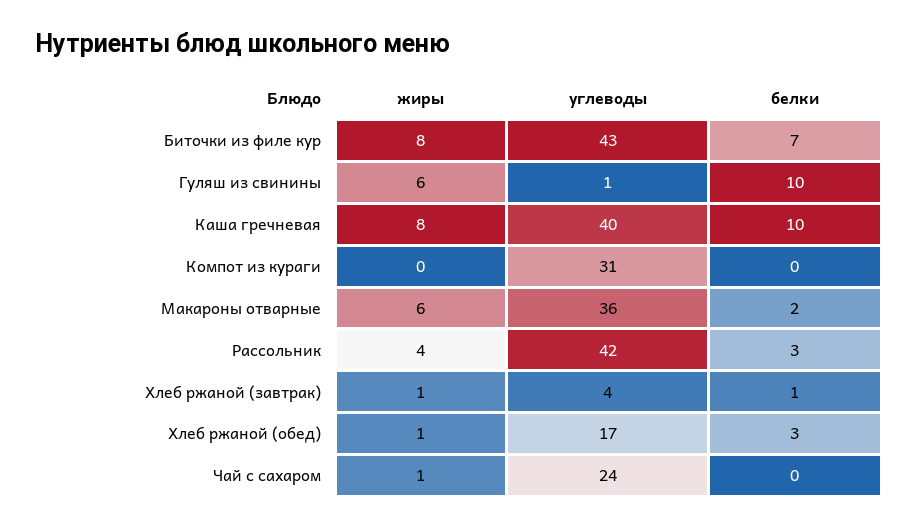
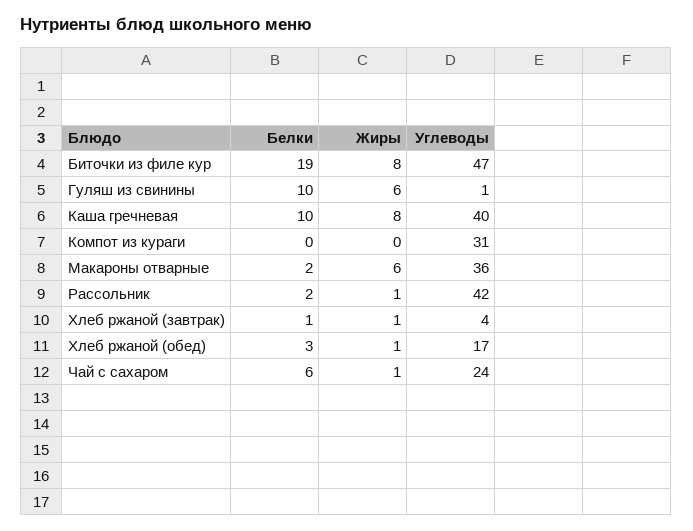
углеводы, Биточки из филе кур: 43 -> 47
белки, Биточки из филе кур: 7 -> 19
жиры, Рассольник: 4 -> 1
белки, Рассольник: 3 -> 2
белки, Чай с сахаром: 0 -> 6

